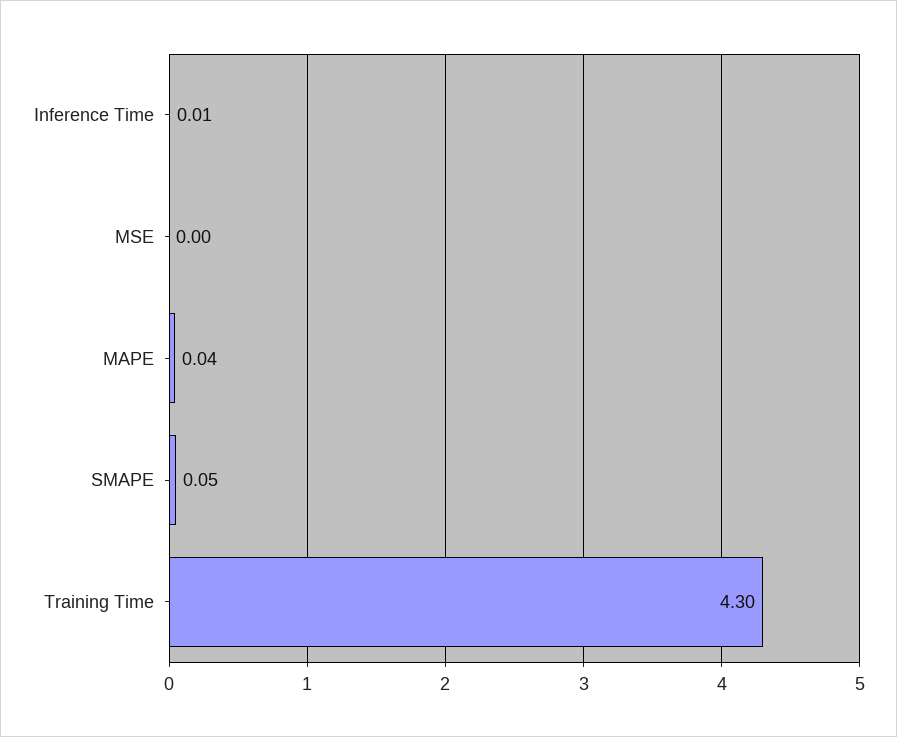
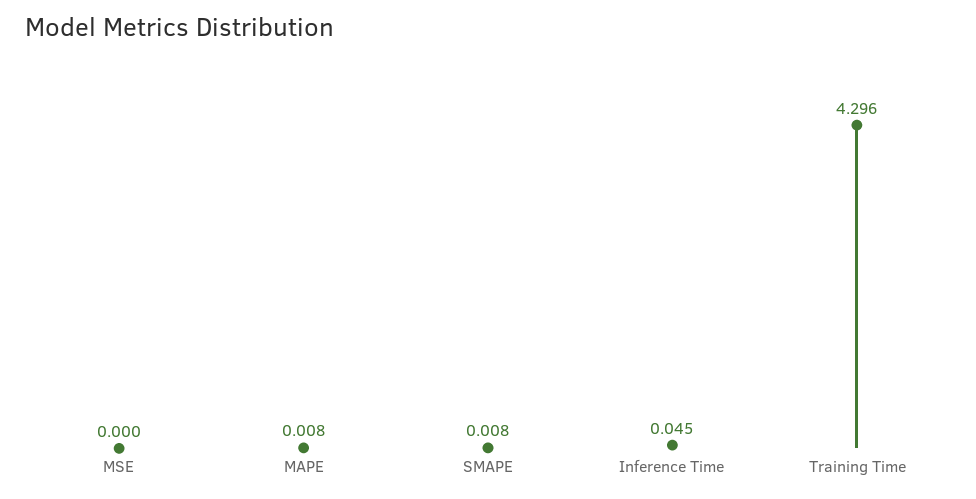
Inference Time: 0.01 -> 0.045
MAPE: 0.04 -> 0.008
SMAPE: 0.05 -> 0.008

